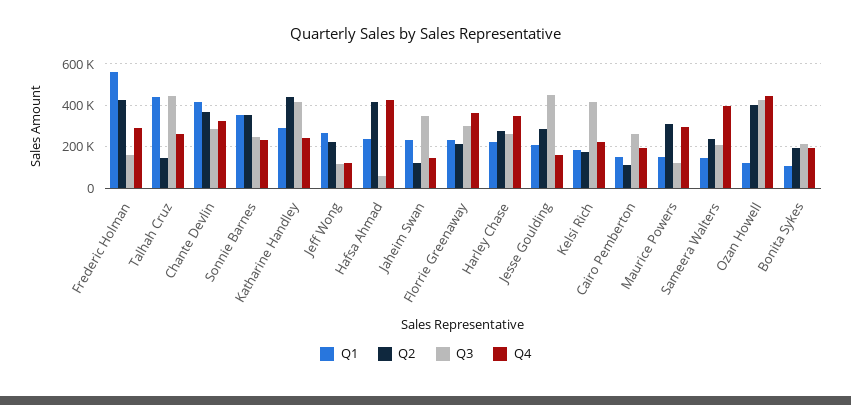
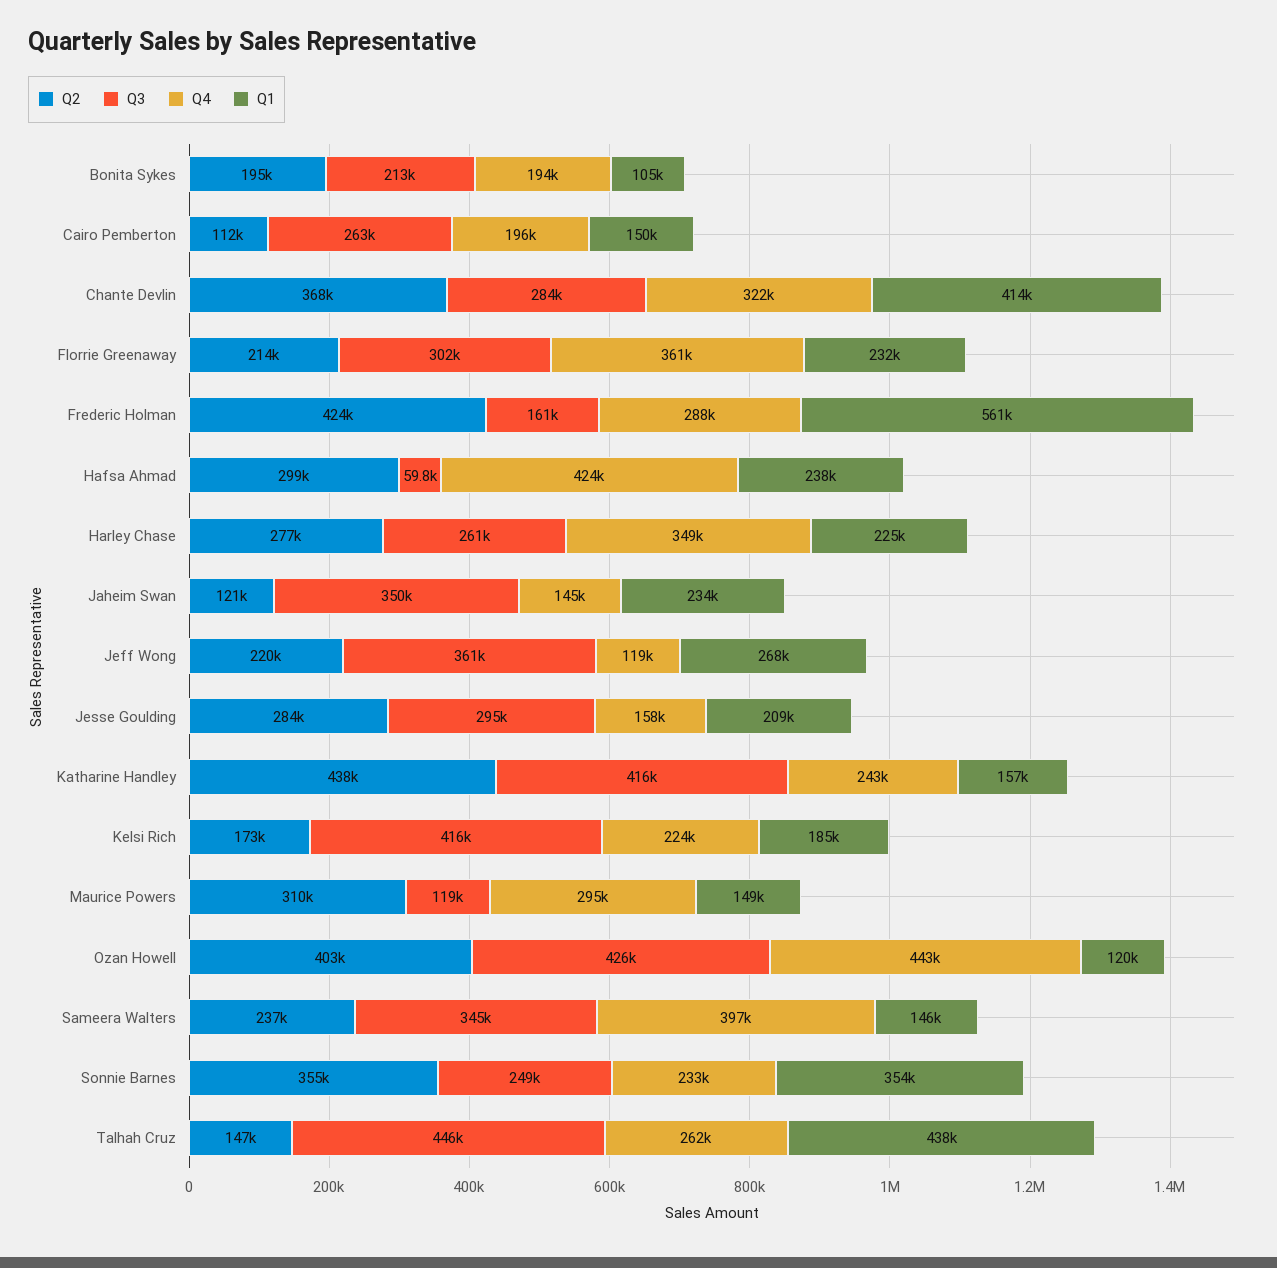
Q1, Katharine Handley: 300000 -> 157000
Q3, Jeff Wong: 100000 -> 361000
Q2, Hafsa Ahmad: 400000 -> 299000
Q3, Jesse Goulding: 450000 -> 295000
Q3, Sameera Walters: 200000 -> 345000

